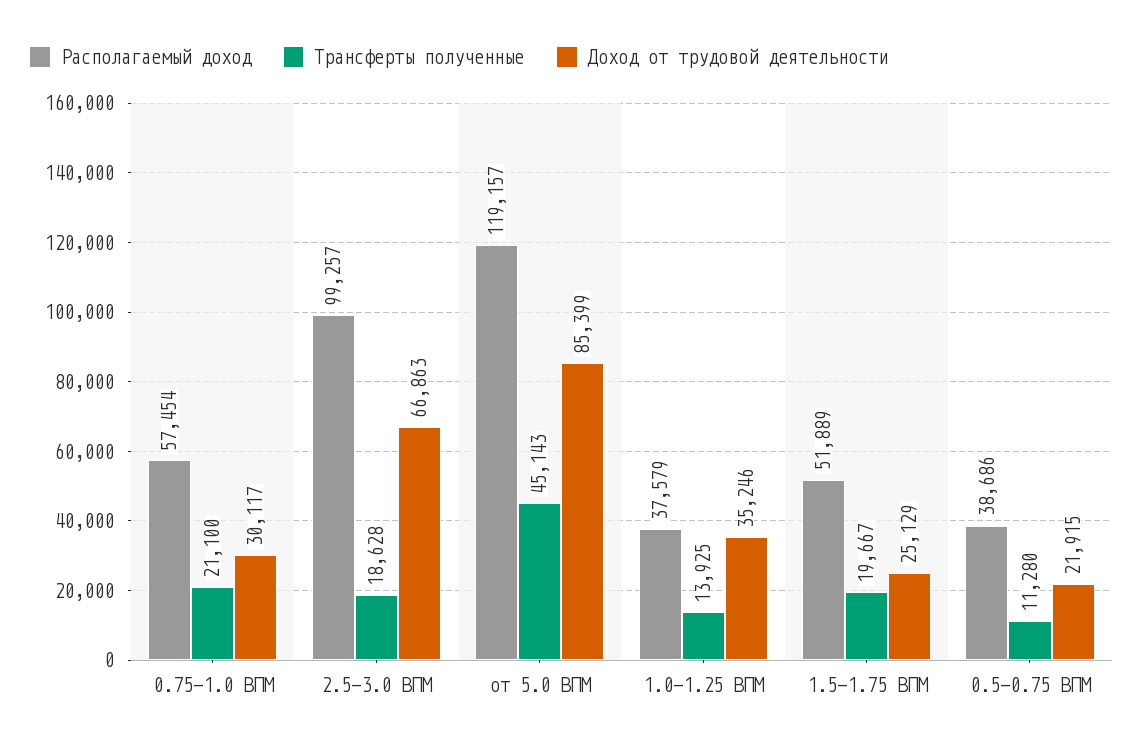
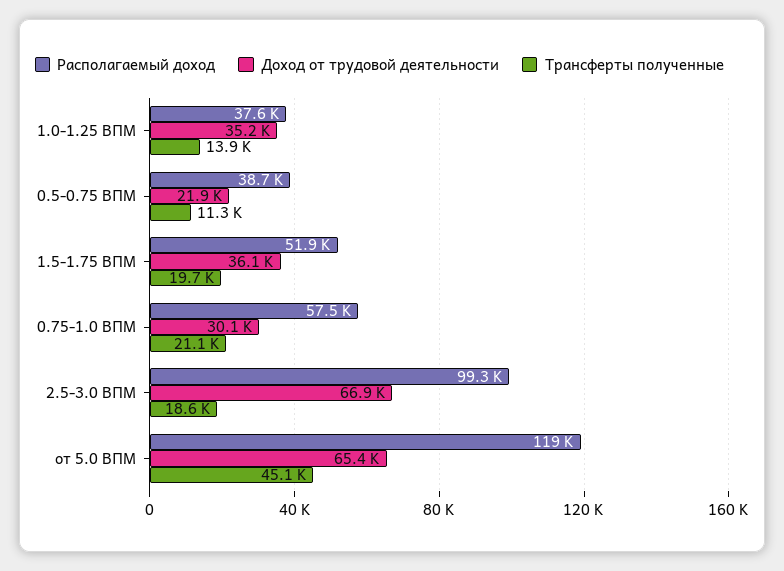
Доход от трудовой деятельности, от 5.0 ВПМ: 85399 -> 65400
Доход от трудовой деятельности, 1.5-1.75 ВПМ: 25129 -> 36100

